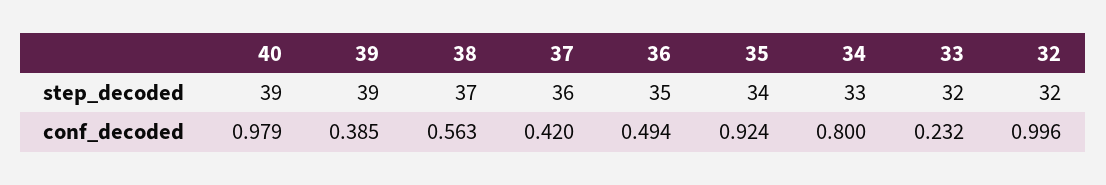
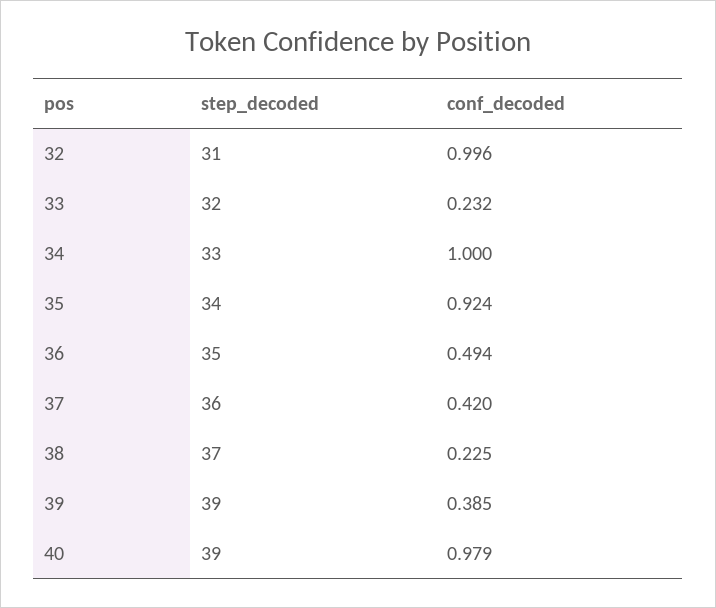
32, step_decoded: 32 -> 31
38, conf_decoded: 0.563 -> 0.225
34, conf_decoded: 0.8 -> 1

